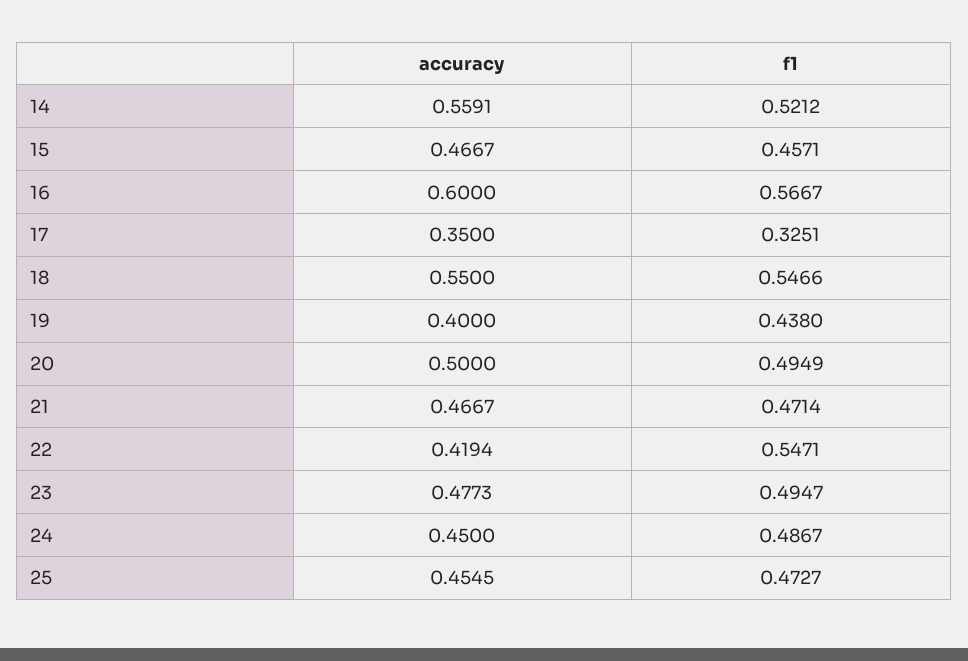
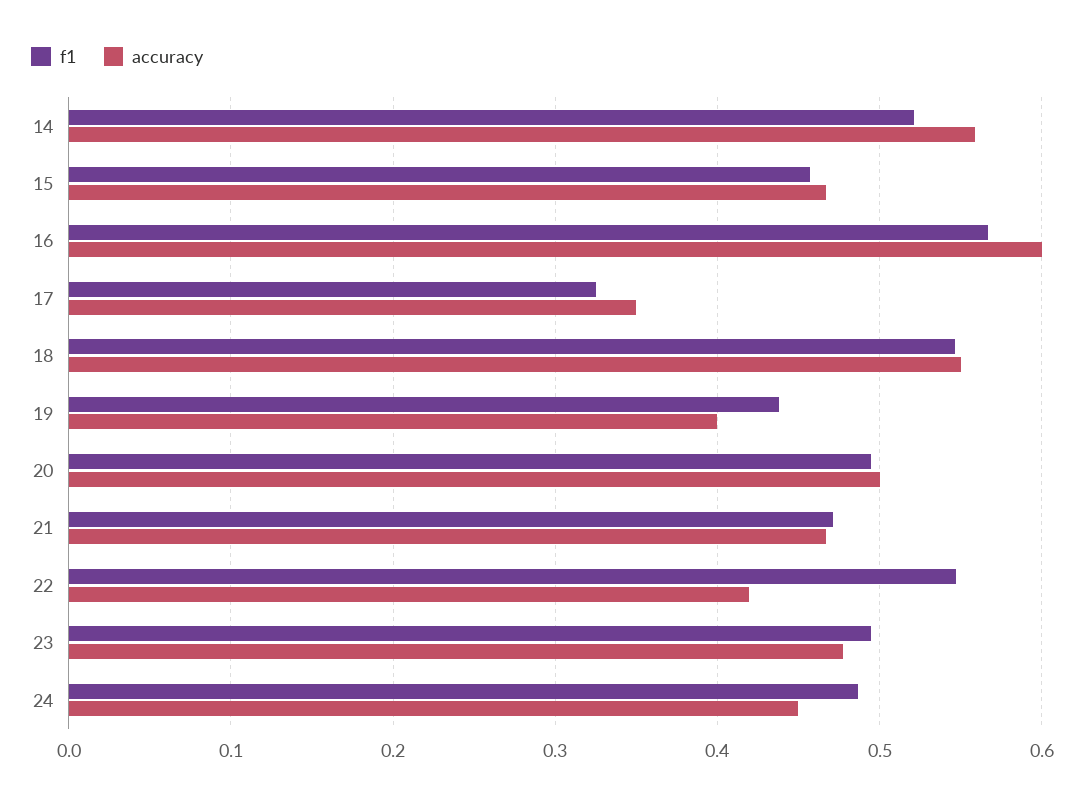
accuracy, 25: 0.4545 -> none
f1, 25: 0.4727 -> none

